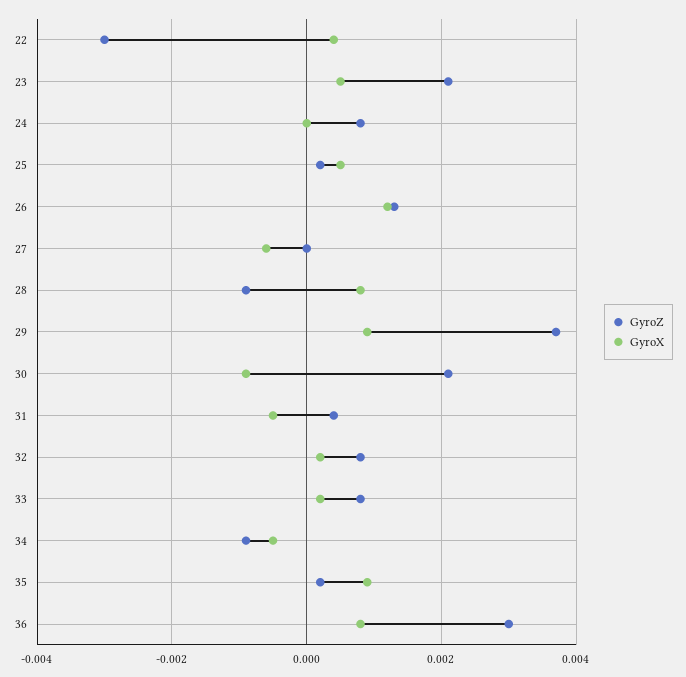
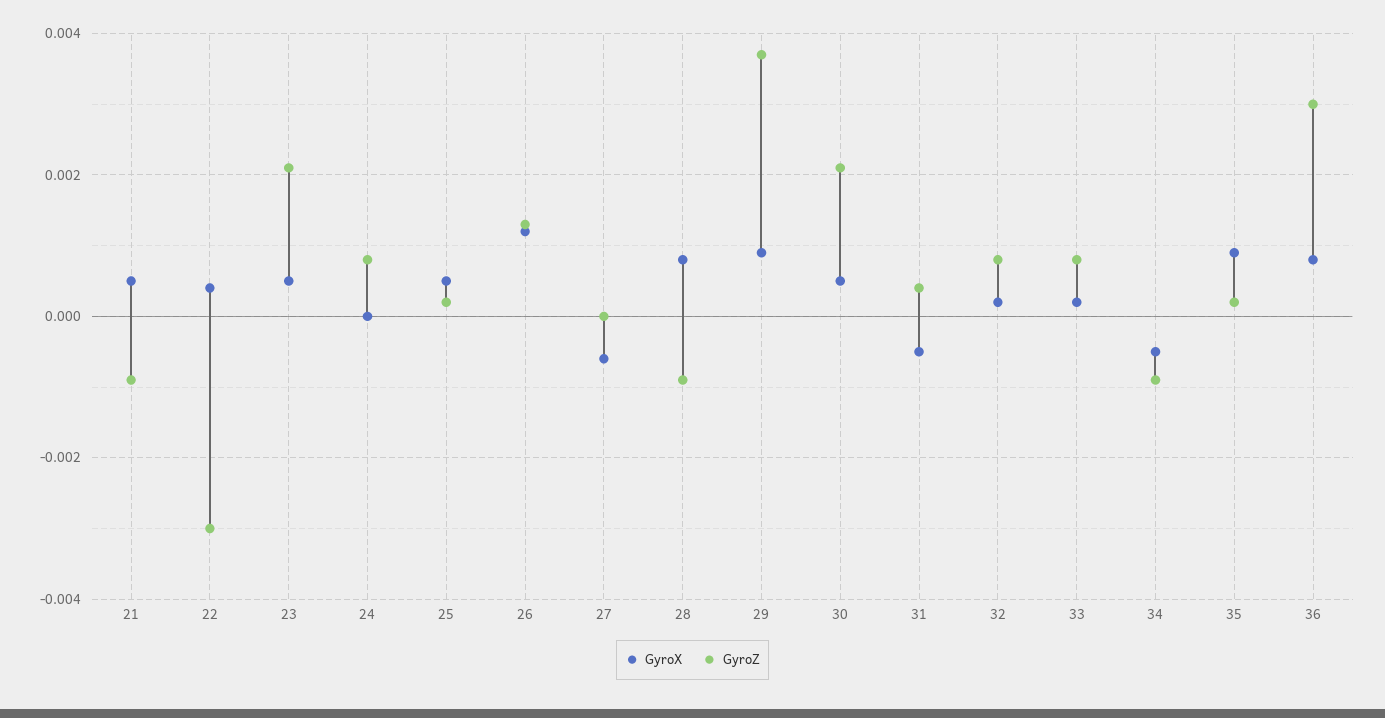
GyroX, 30: -0.001 -> 0.0005
GyroX, 21: none -> 0.0005
GyroZ, 21: none -> -0.001

